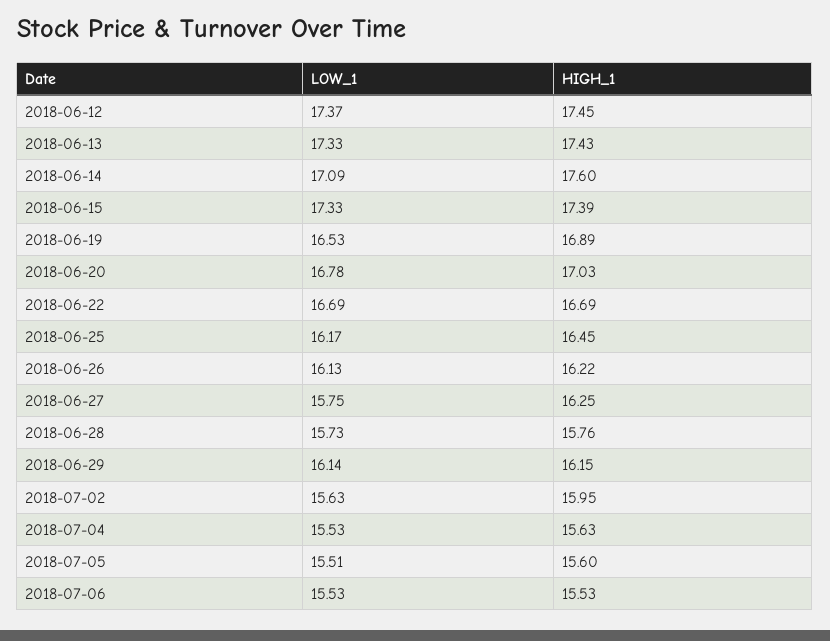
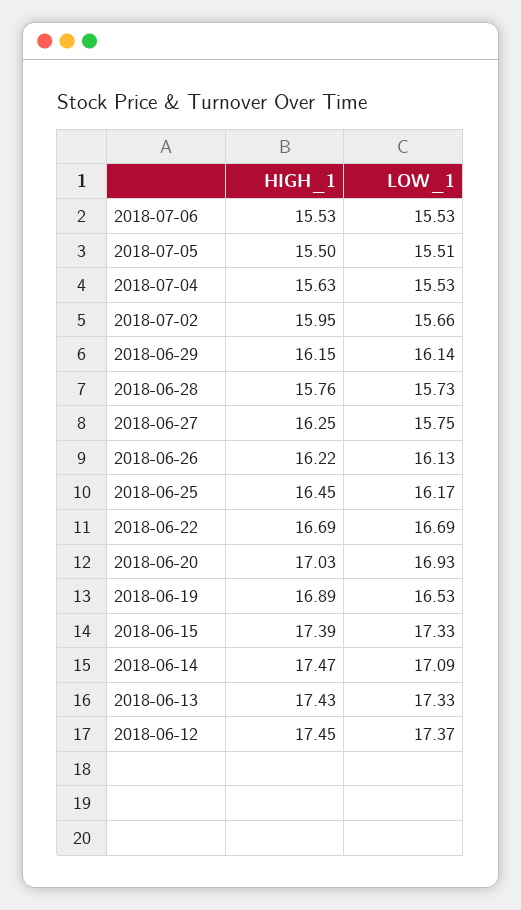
HIGH_1, 2018-06-14: 17.6 -> 17.47
LOW_1, 2018-06-20: 16.78 -> 16.93
LOW_1, 2018-07-02: 15.63 -> 15.66
HIGH_1, 2018-07-05: 15.6 -> 15.5

